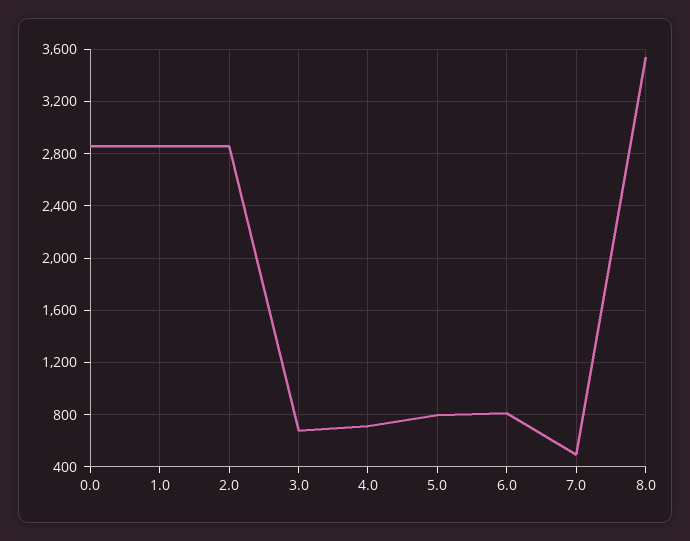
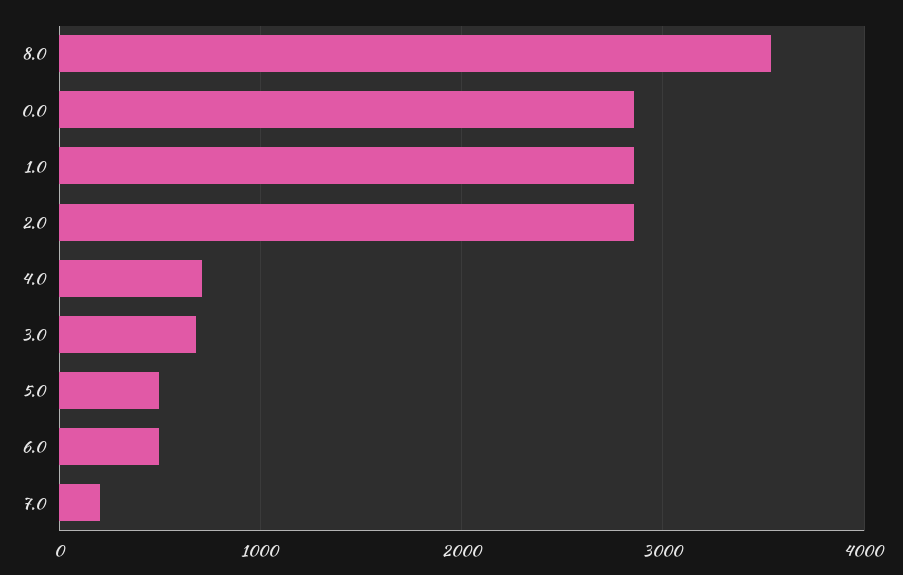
5.0: 800 -> 500
6.0: 800 -> 500
7.0: 500 -> 200

